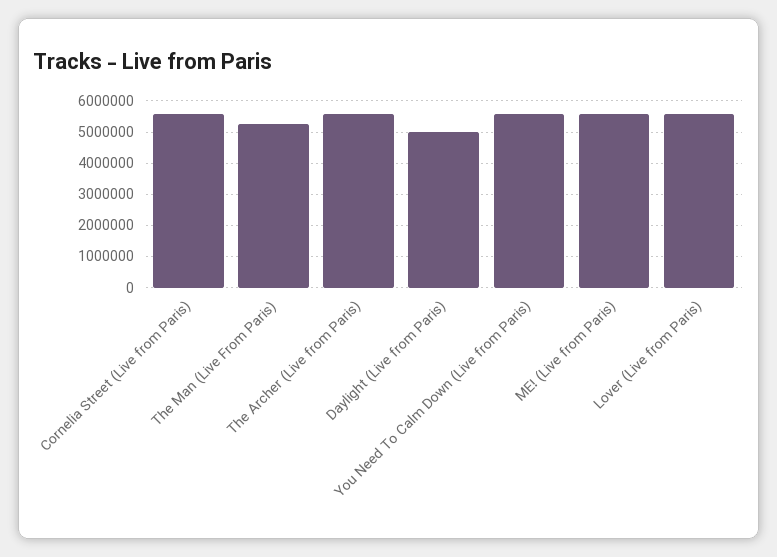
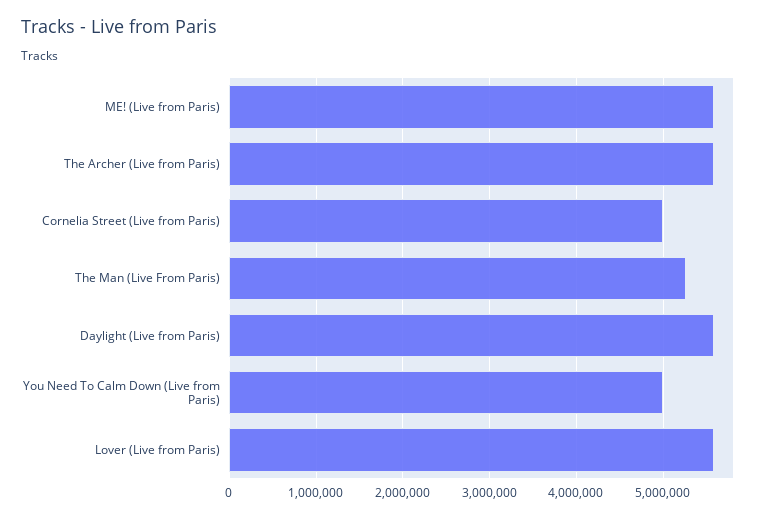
Cornelia Street (Live from Paris): 5600000 -> 5000000
Daylight (Live from Paris): 5000000 -> 5600000
You Need To Calm Down (Live from Paris): 5600000 -> 5000000

